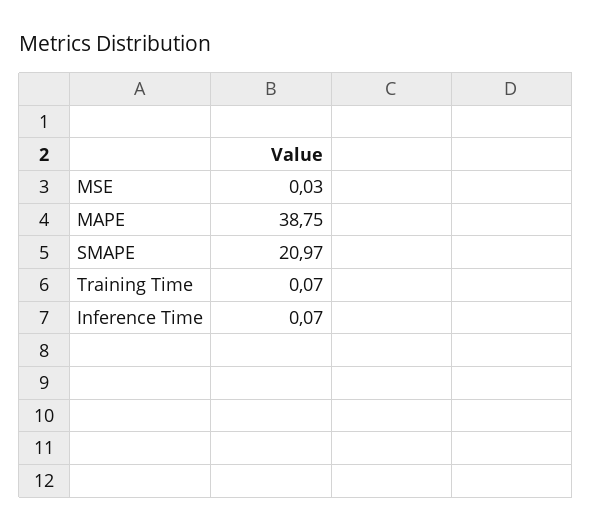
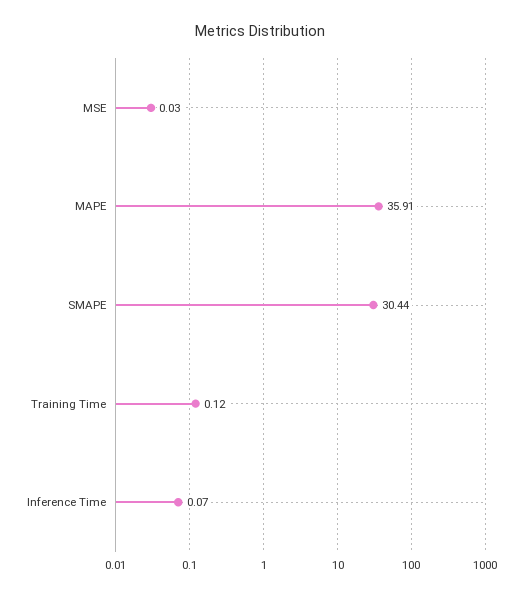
MAPE: 38.75 -> 35.91
SMAPE: 20.97 -> 30.44
Training Time: 0.07 -> 0.12

